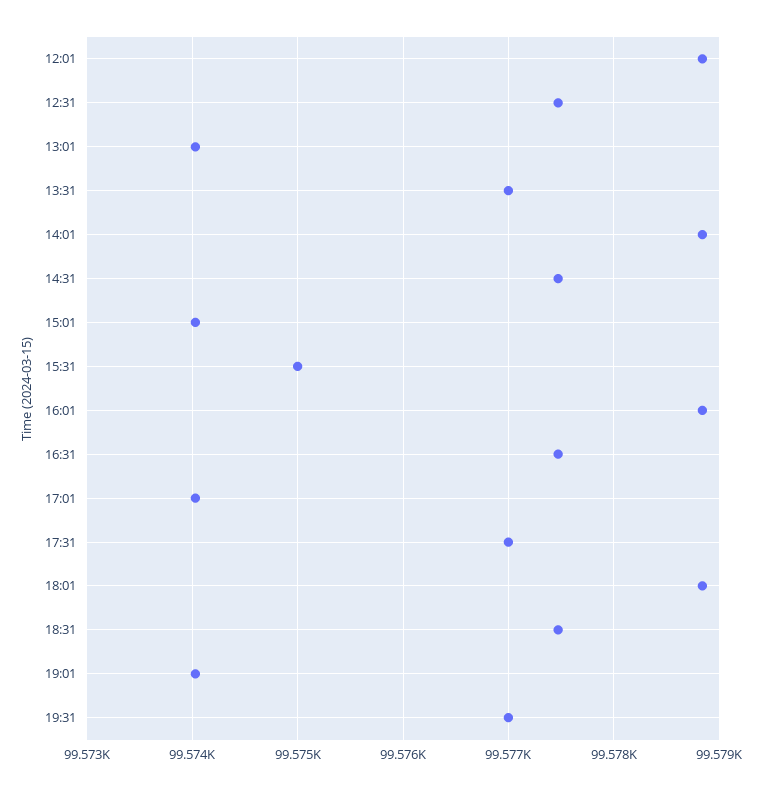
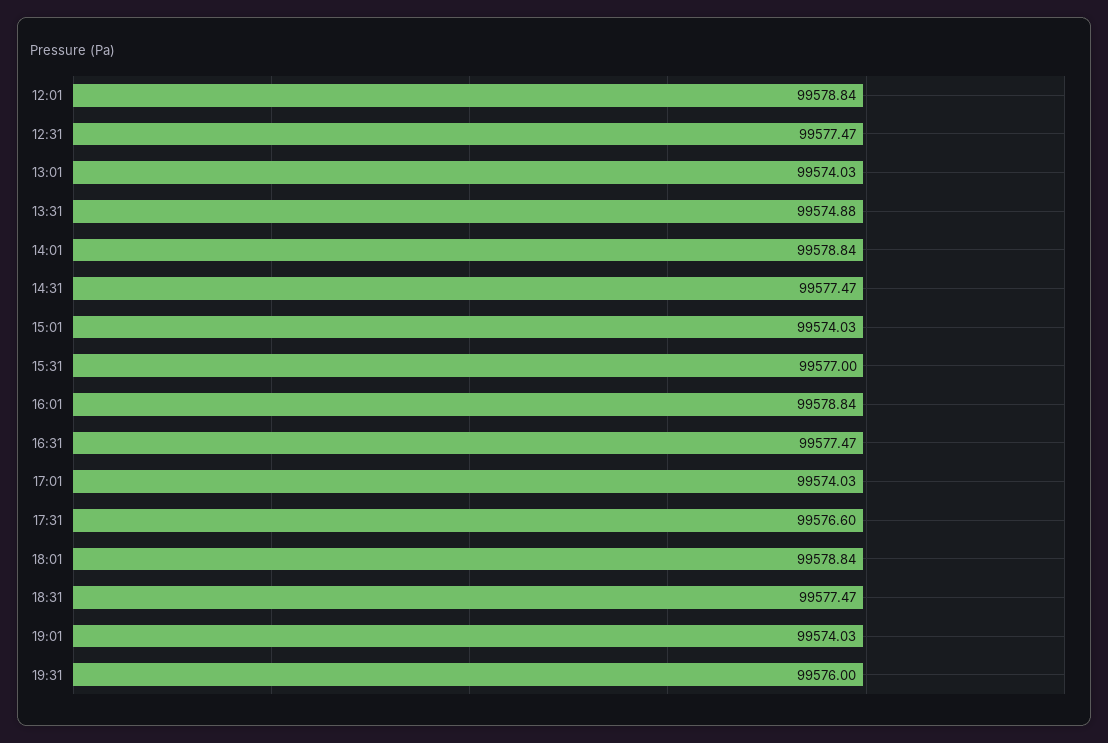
13:31: 99577 -> 99574.88
15:31: 99575 -> 99577
17:31: 99577 -> 99576.6
19:31: 99577 -> 99576

